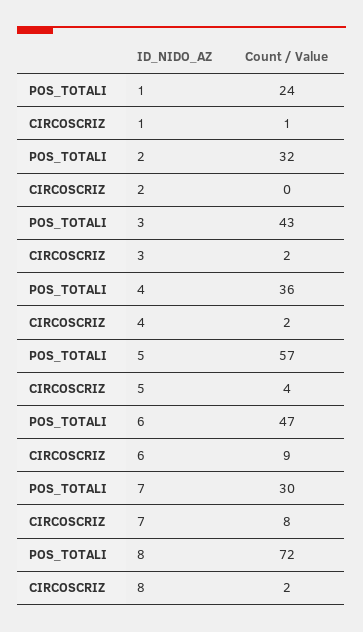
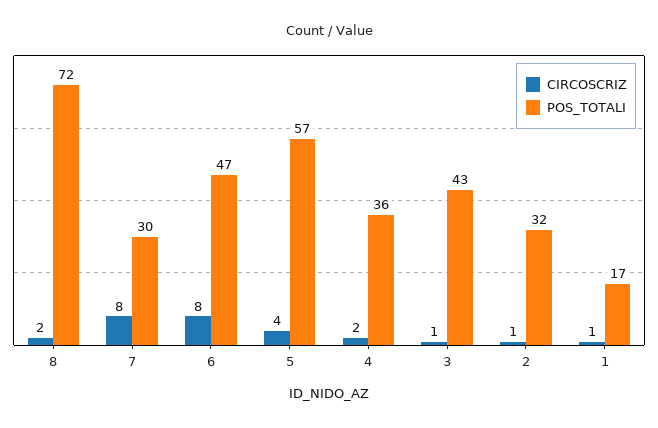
POS_TOTALI, 1: 24 -> 17
CIRCOSCRIZ, 2: 0 -> 1
CIRCOSCRIZ, 3: 2 -> 1
CIRCOSCRIZ, 6: 9 -> 8

